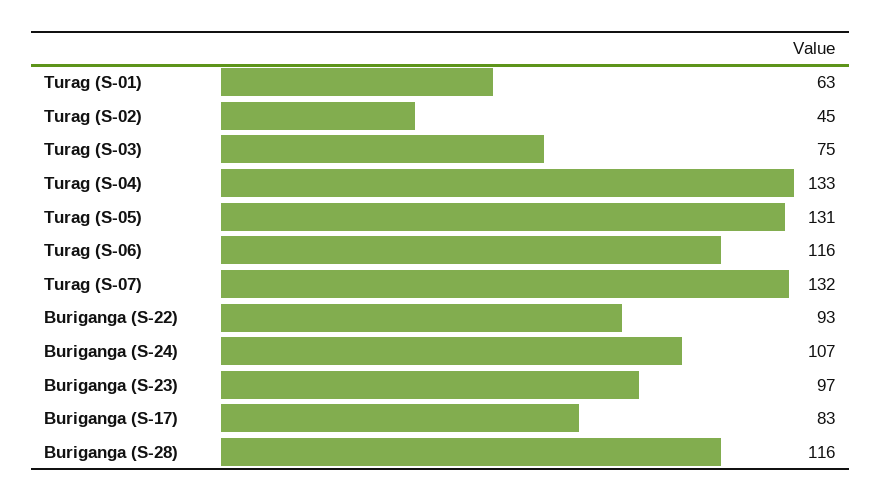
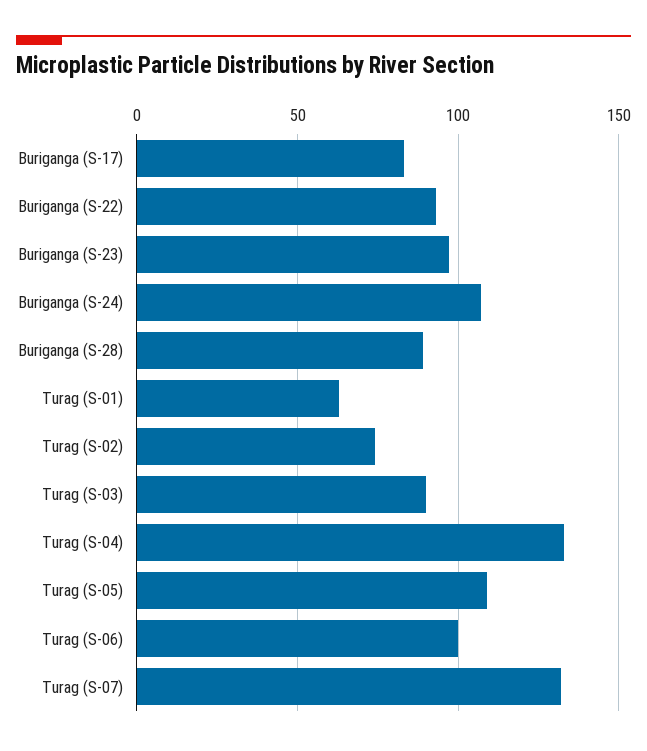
Turag (S-02): 45 -> 75
Turag (S-03): 75 -> 90
Turag (S-05): 131 -> 110
Turag (S-06): 116 -> 100
Buriganga (S-28): 116 -> 90

